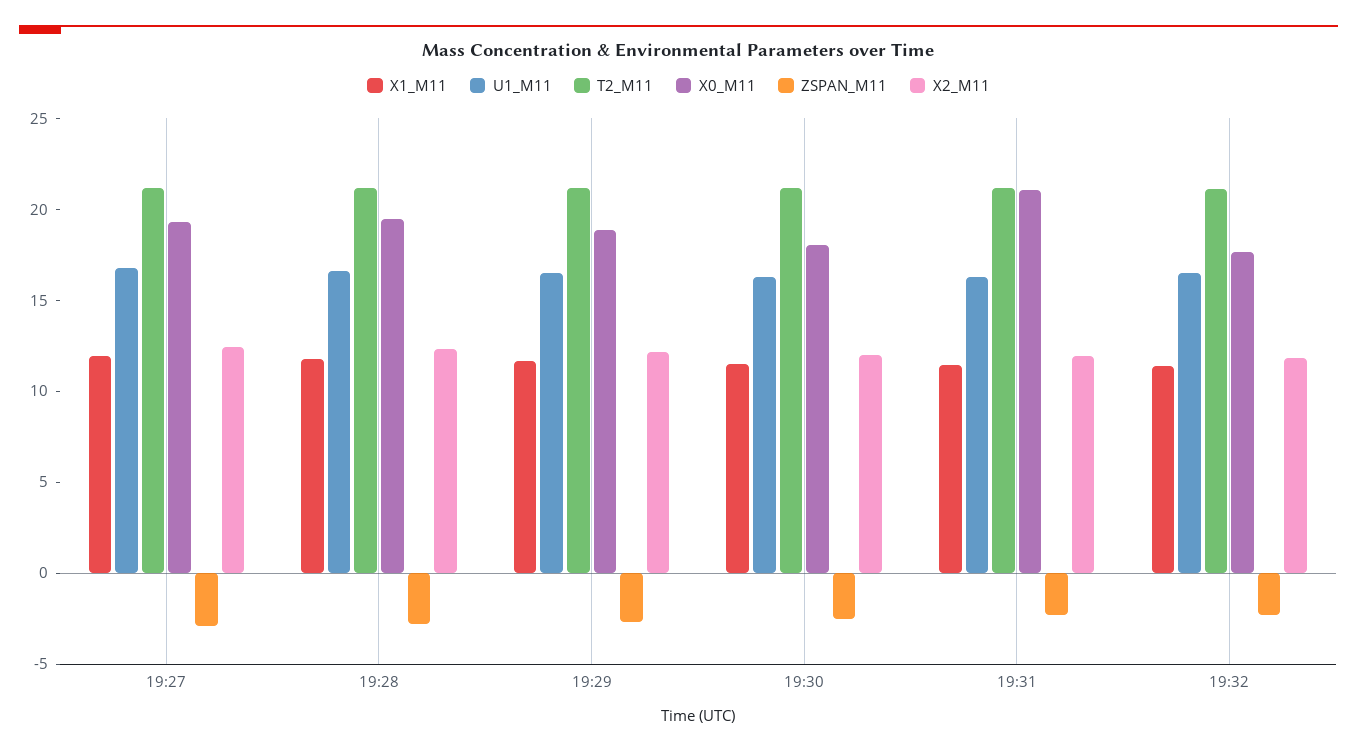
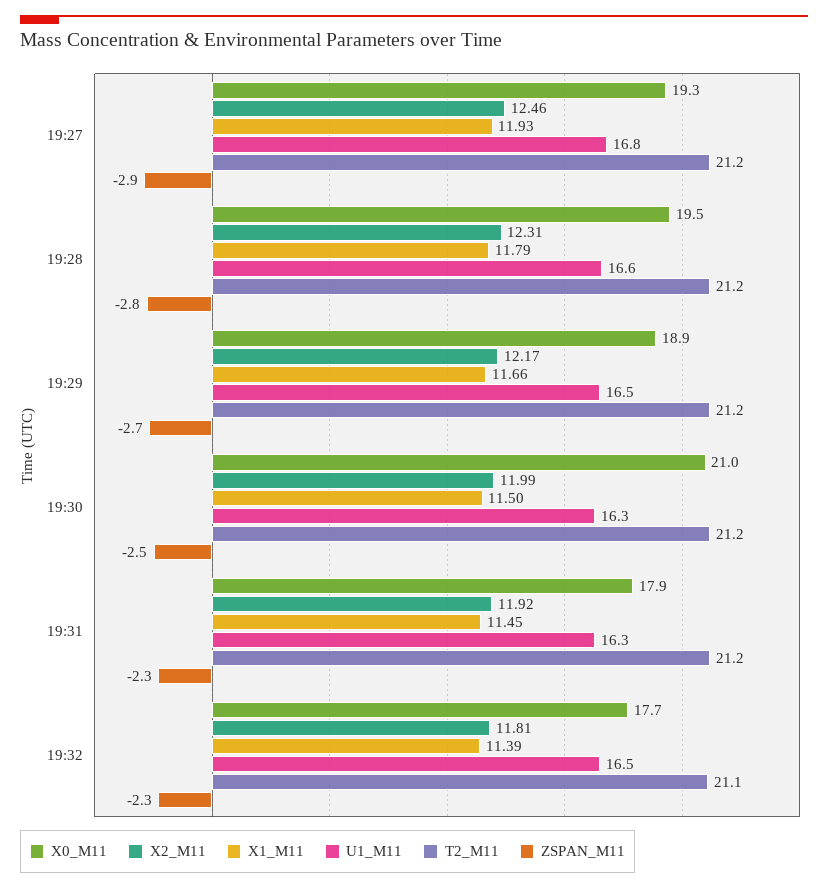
X0_M11, 19:30: 18 -> 21
X0_M11, 19:31: 21 -> 17.9

